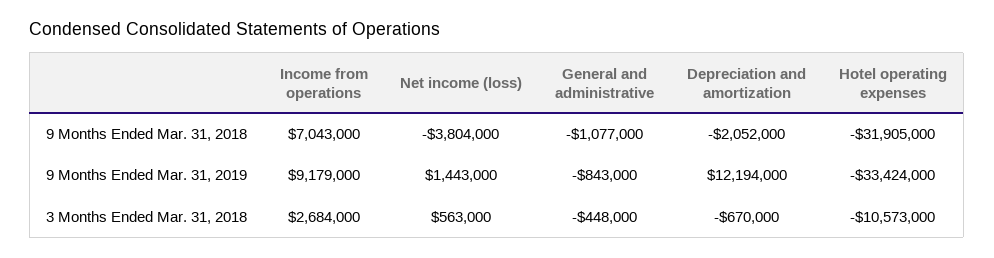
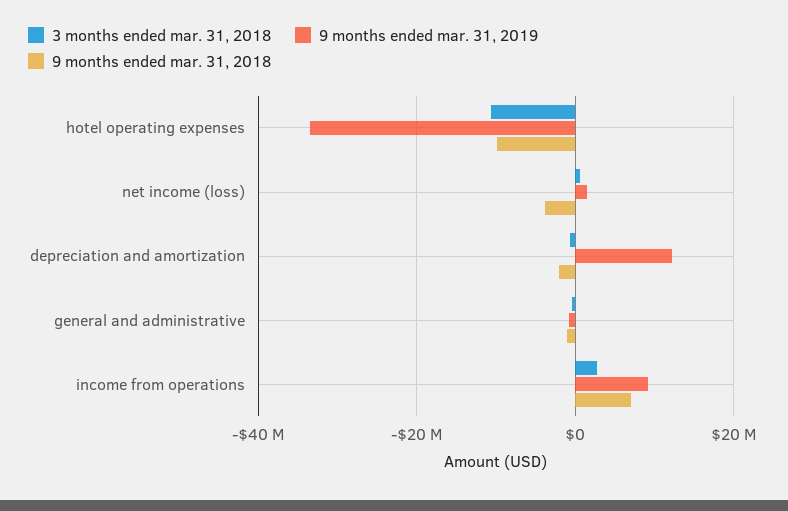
9 Months Ended Mar. 31, 2018, Hotel operating expenses: -31905000 -> -10000000

